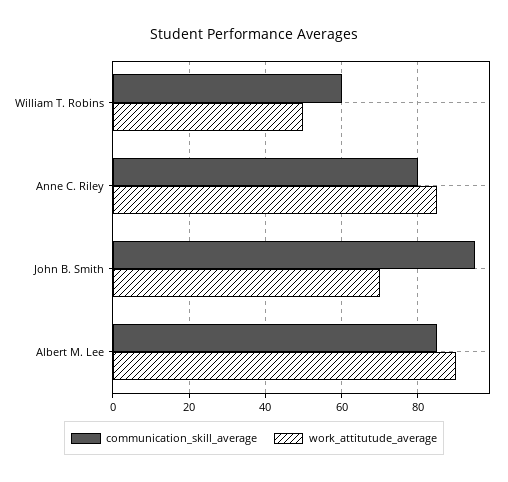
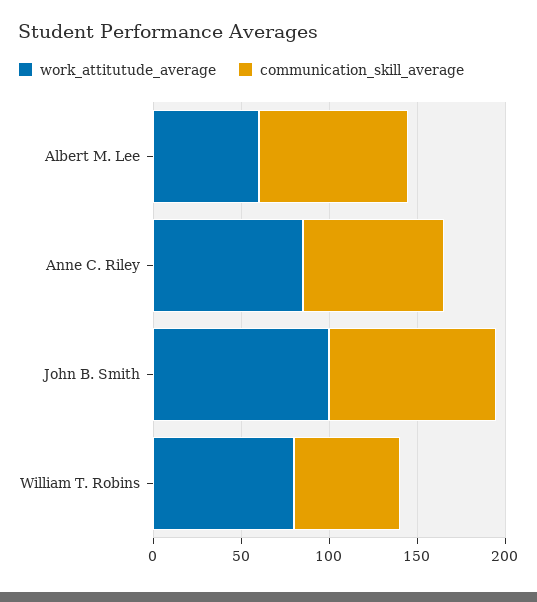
work_attitutude_average, William T. Robins: 50 -> 80
work_attitutude_average, John B. Smith: 70 -> 100
work_attitutude_average, Albert M. Lee: 90 -> 60

